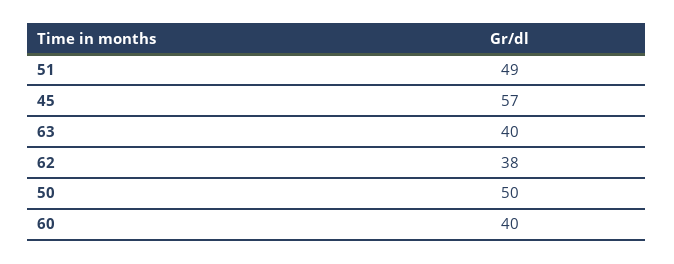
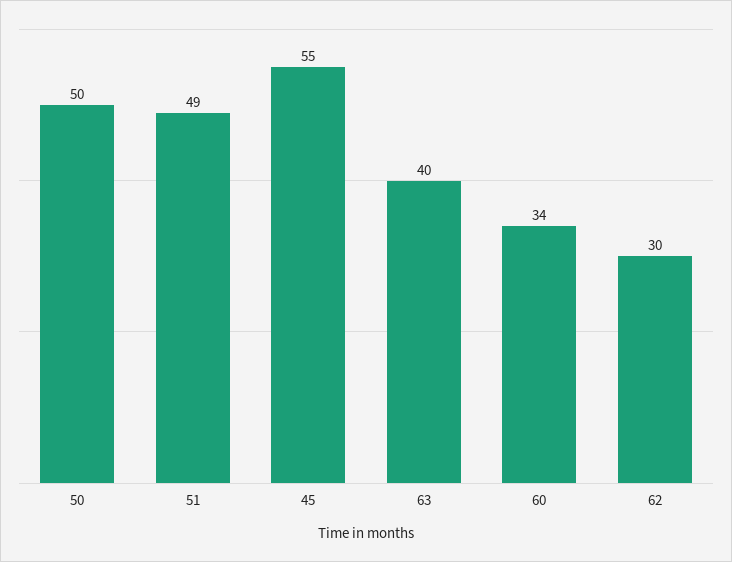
45: 57 -> 55
62: 38 -> 30
60: 40 -> 34

